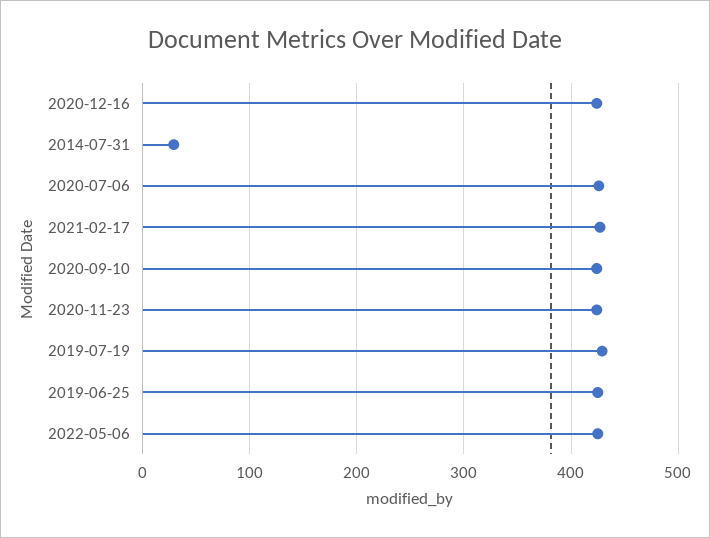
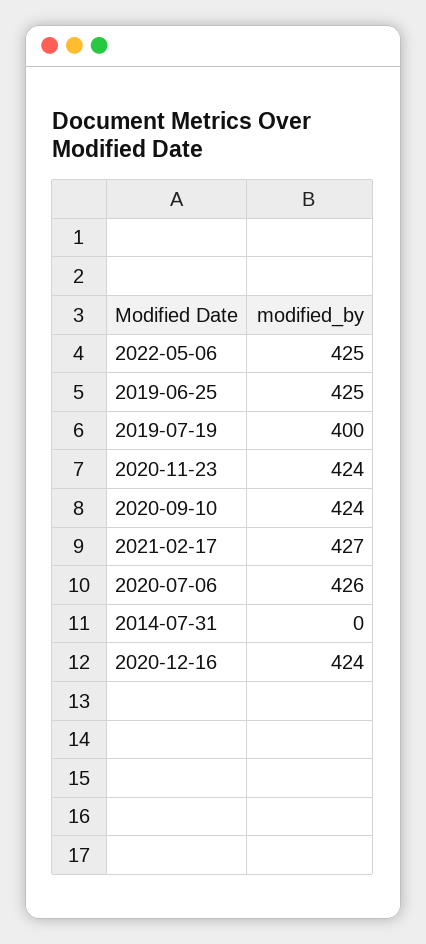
2014-07-31: 30 -> 0
2019-07-19: 430 -> 400

